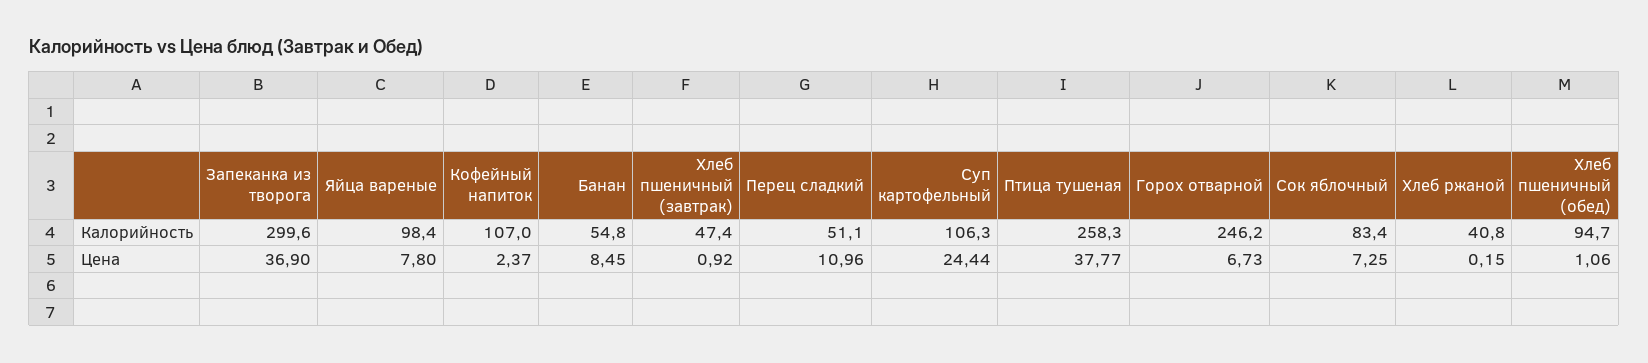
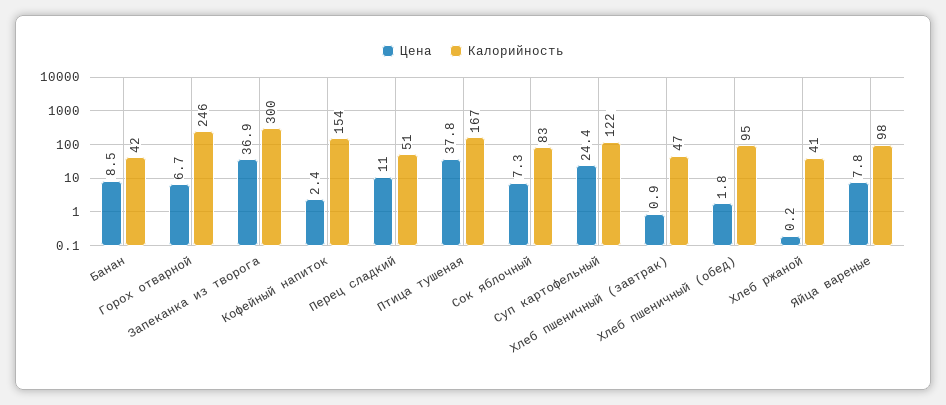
Калорийность, Кофейный напиток: 107 -> 154
Калорийность, Банан: 54.8 -> 42
Калорийность, Суп картофельный: 106.3 -> 122
Калорийность, Птица тушеная: 258.3 -> 167
Цена, Хлеб пшеничный (обед): 1.06 -> 1.8

